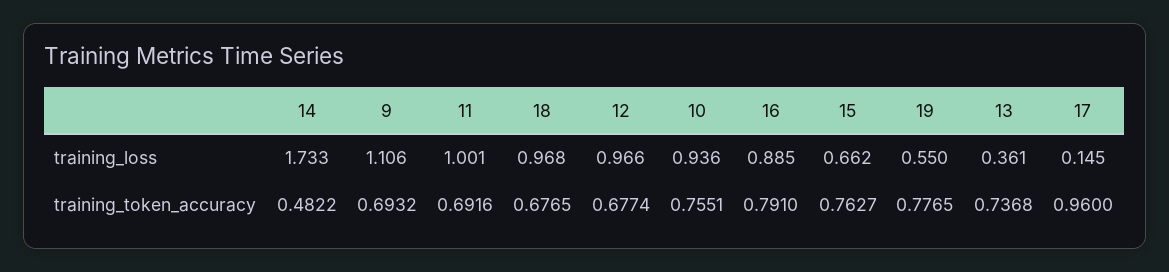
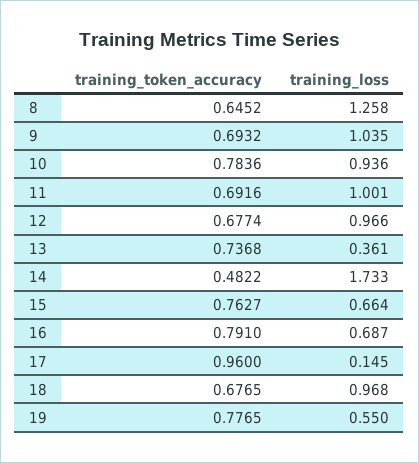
9, training_loss: 1.106 -> 1.035
16, training_loss: 0.885 -> 0.687
15, training_loss: 0.662 -> 0.664
10, training_token_accuracy: 0.7551 -> 0.7836
8, training_token_accuracy: none -> 0.6452
8, training_loss: none -> 1.258

